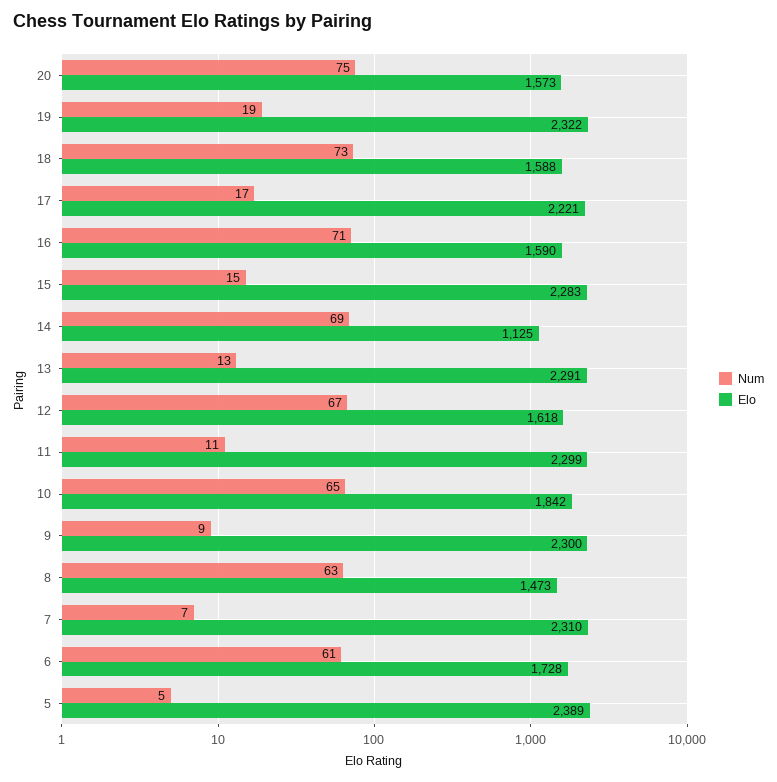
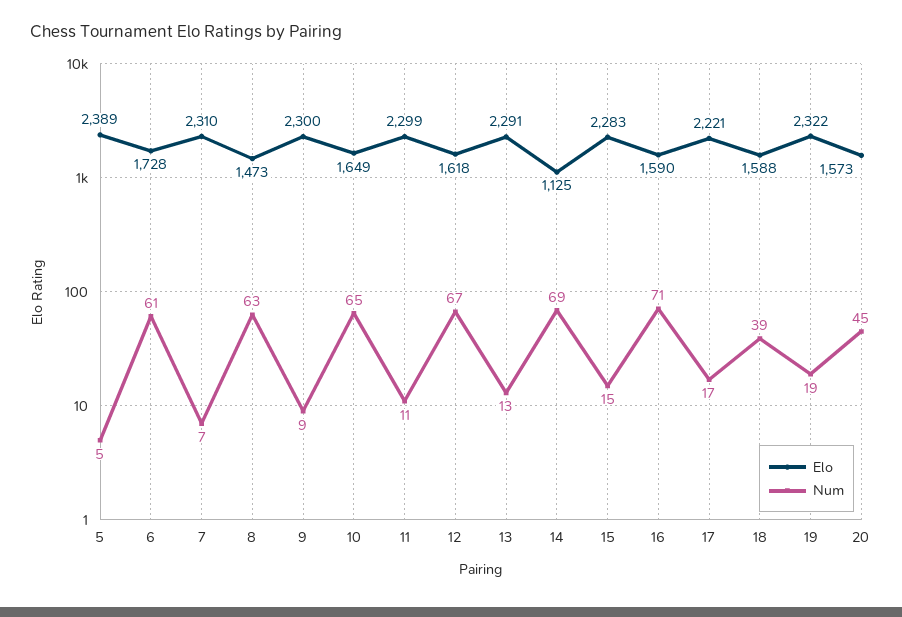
Num, 20: 75 -> 45
Num, 18: 73 -> 39
Elo, 10: 1842 -> 1649

